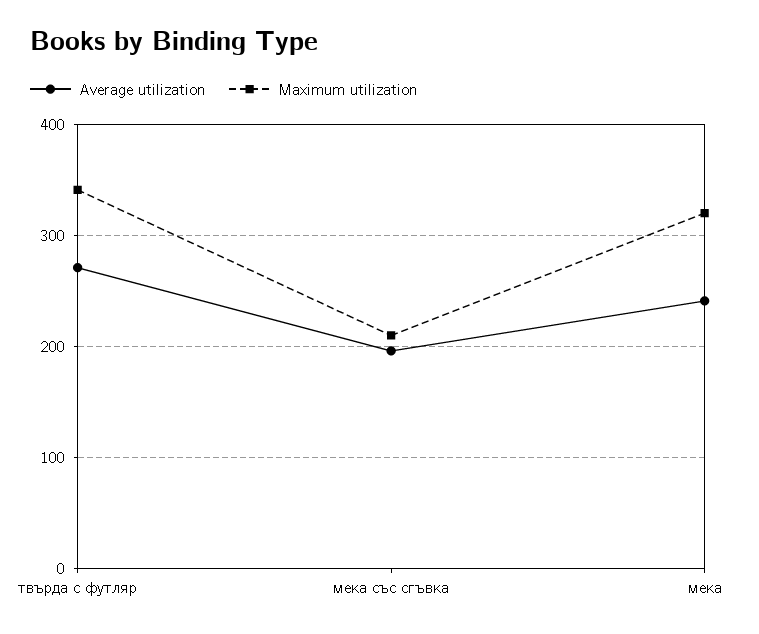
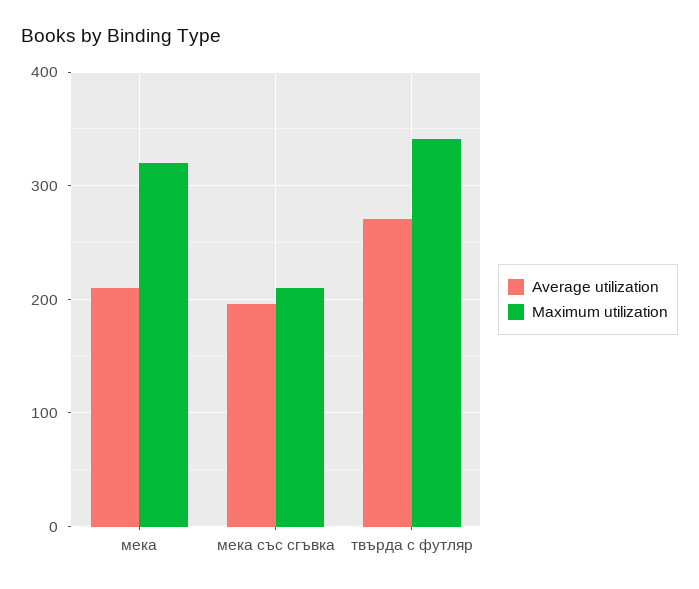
Average utilization, мека: 240 -> 210

